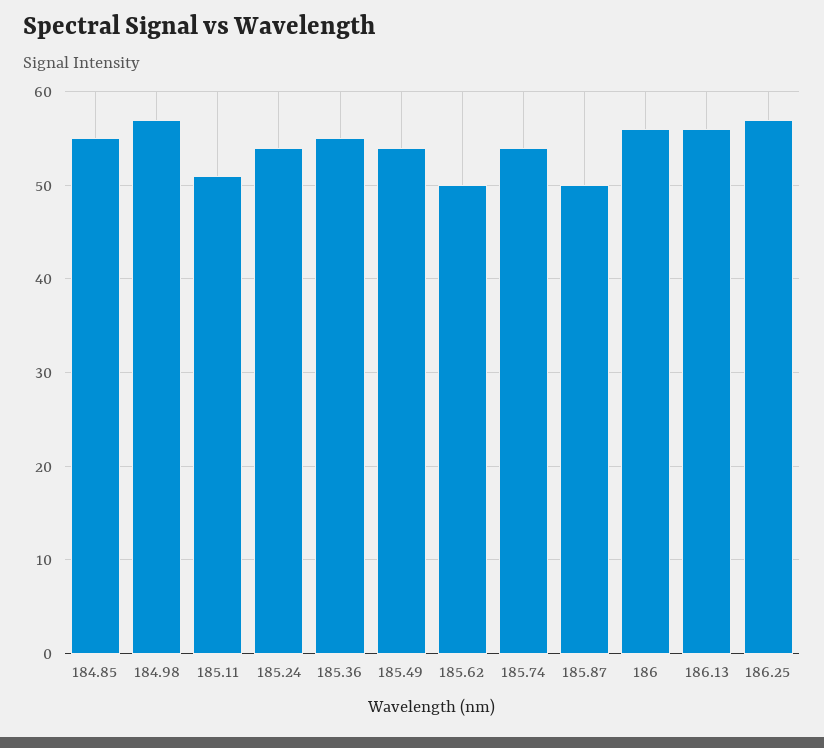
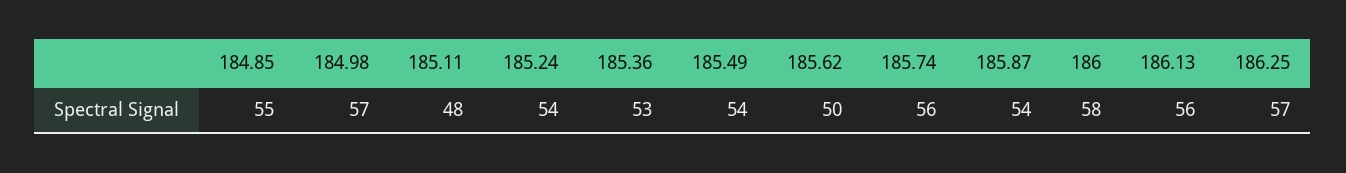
185.11: 51 -> 48
185.36: 55 -> 53
185.74: 54 -> 56
185.87: 50 -> 54
186: 56 -> 58

